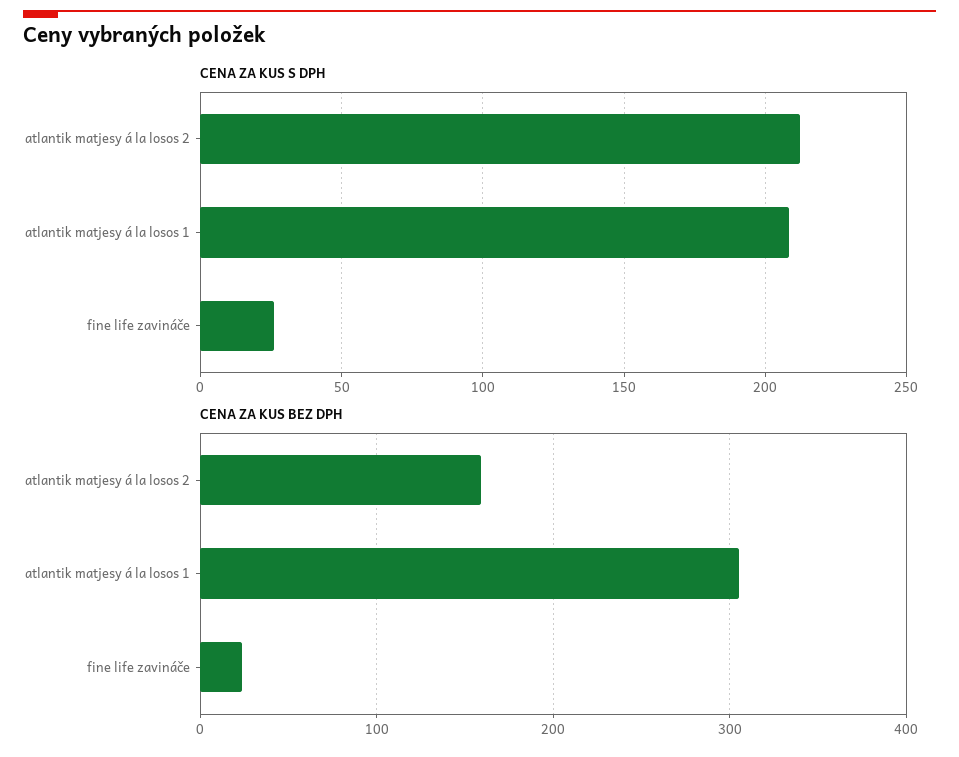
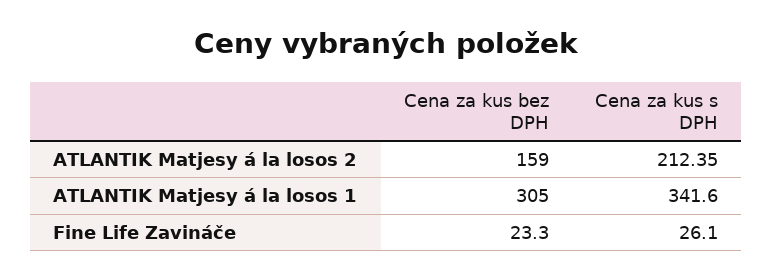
CENA ZA KUS S DPH, atlantik matjesy á la losos 1: 210 -> 341.6

